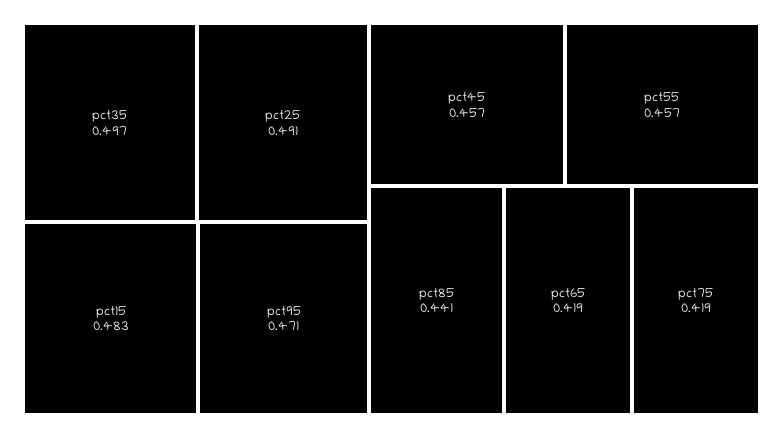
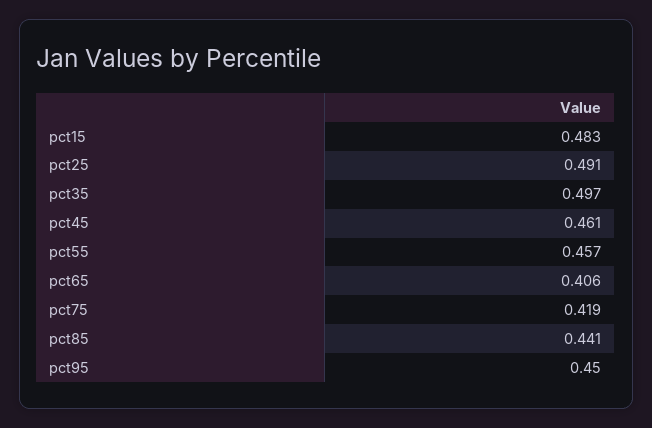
pct95: 0.471 -> 0.45
pct45: 0.457 -> 0.461
pct65: 0.419 -> 0.406

